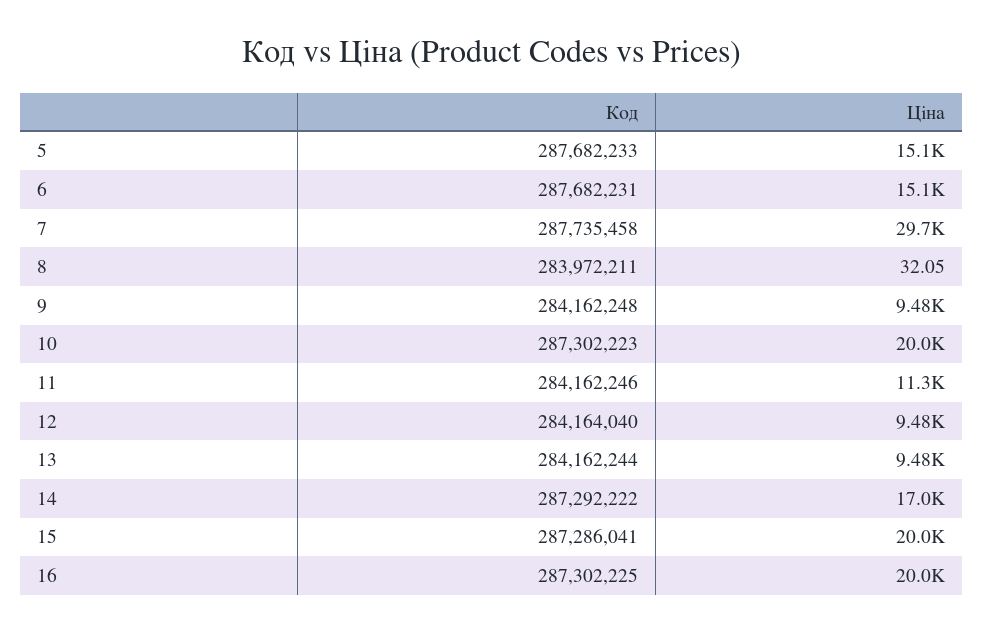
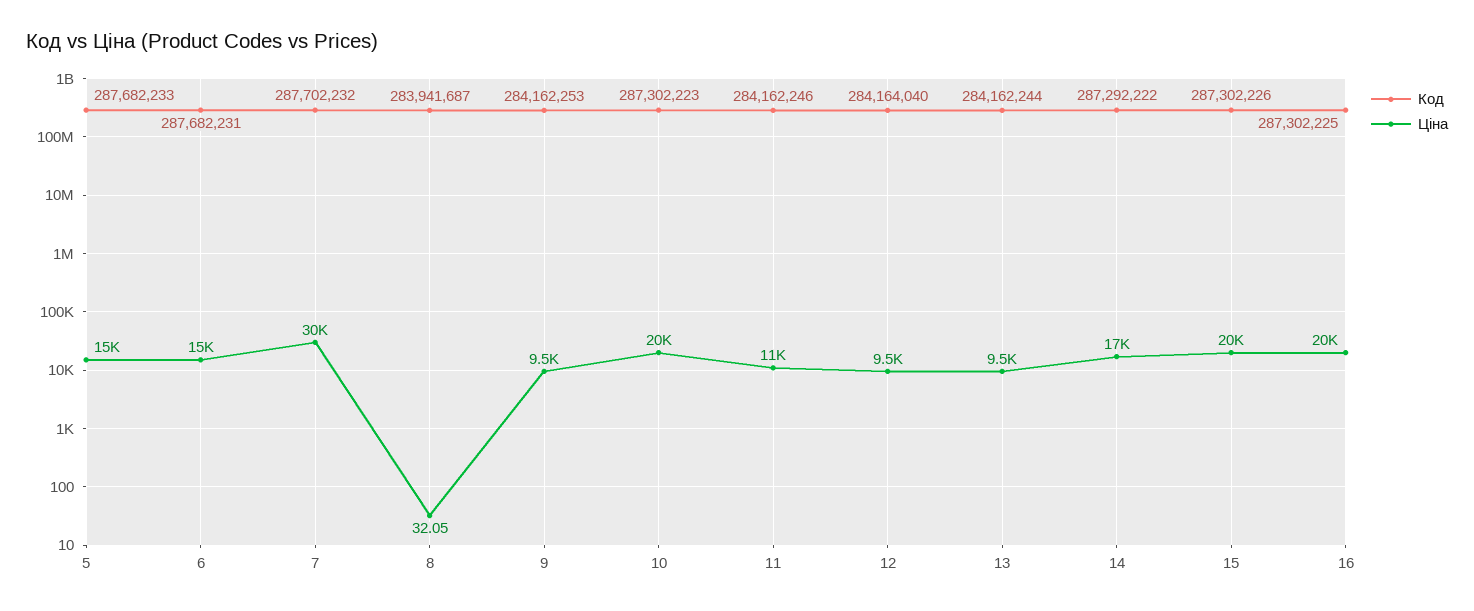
Код, 7: 287735458 -> 287702232
Код, 8: 283972211 -> 283941687
Код, 9: 284162248 -> 284162253
Код, 15: 287286041 -> 287302226

